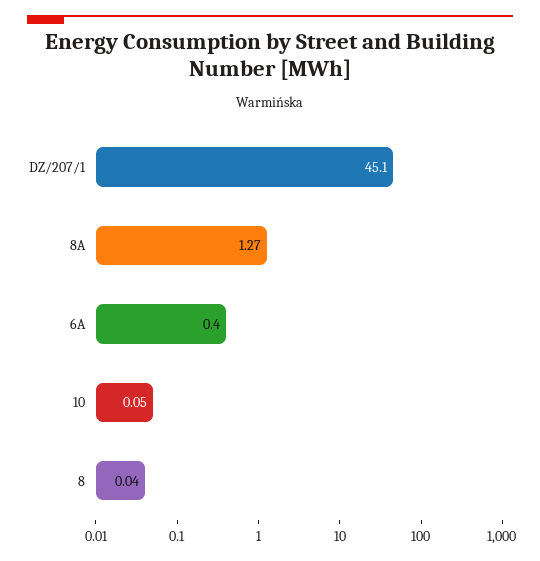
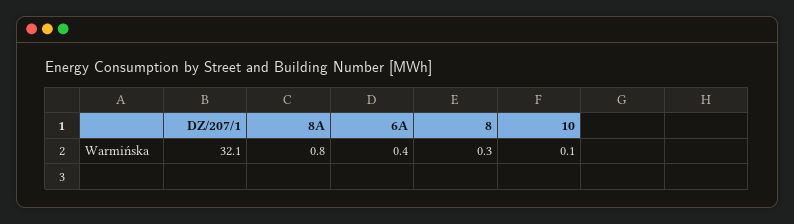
DZ/207/1: 45.1 -> 32.1
8A: 1.27 -> 0.8
8: 0.04 -> 0.3

